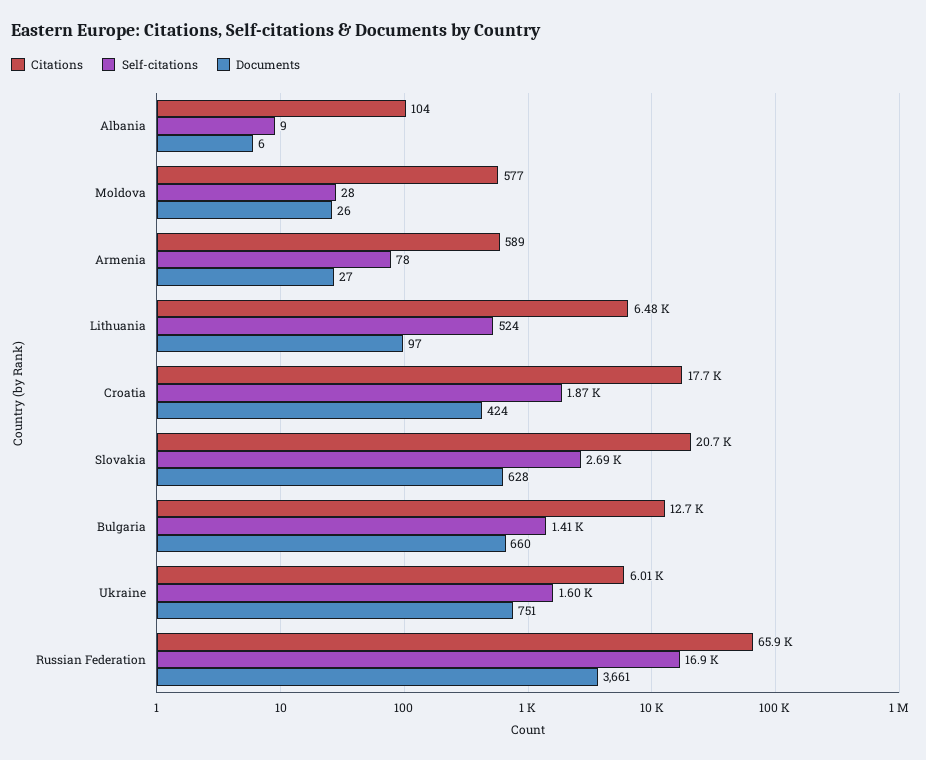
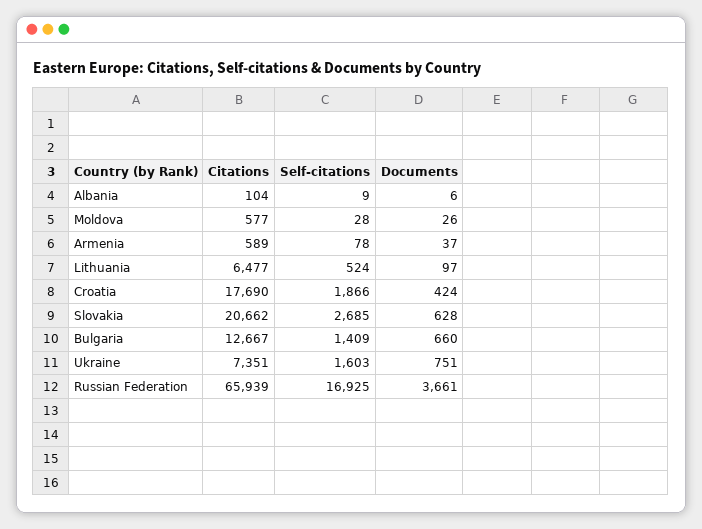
Documents, Armenia: 27 -> 37
Citations, Ukraine: 6010 -> 7351

